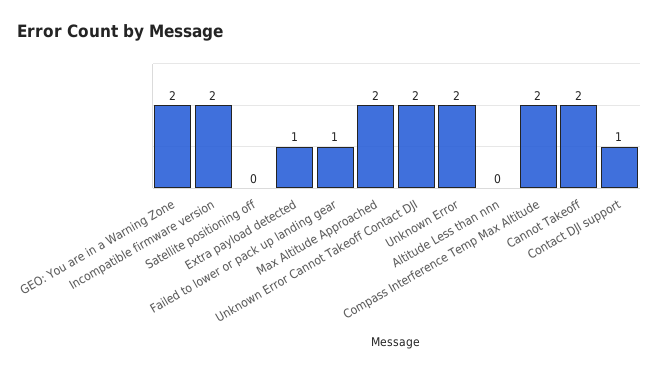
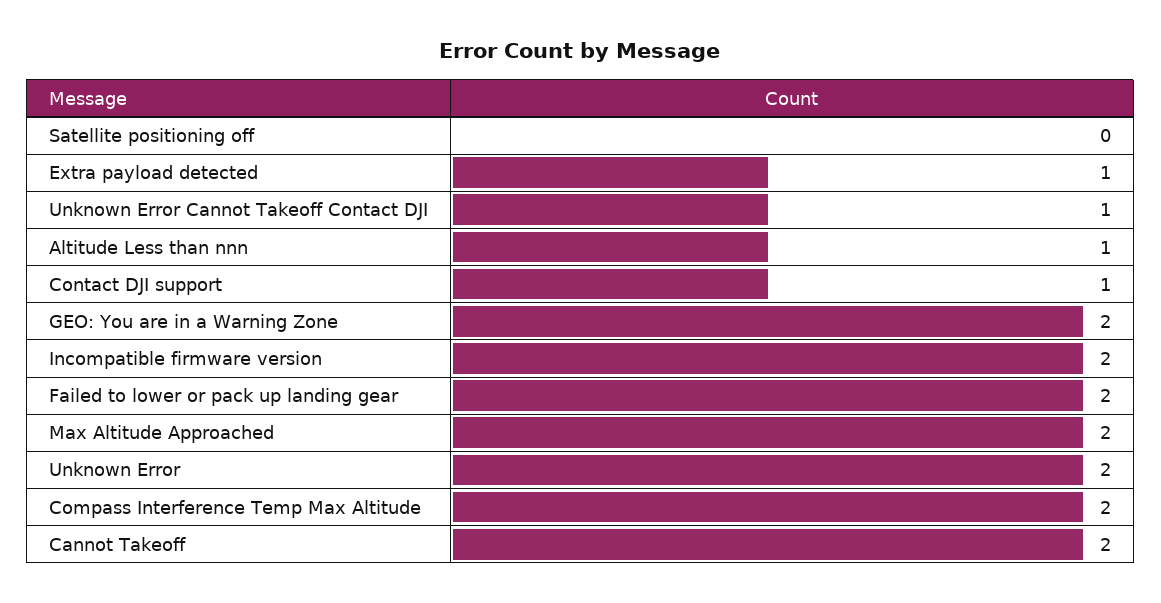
Failed to lower or pack up landing gear: 1 -> 2
Unknown Error Cannot Takeoff Contact DJI: 2 -> 1
Altitude Less than nnn: 0 -> 1

